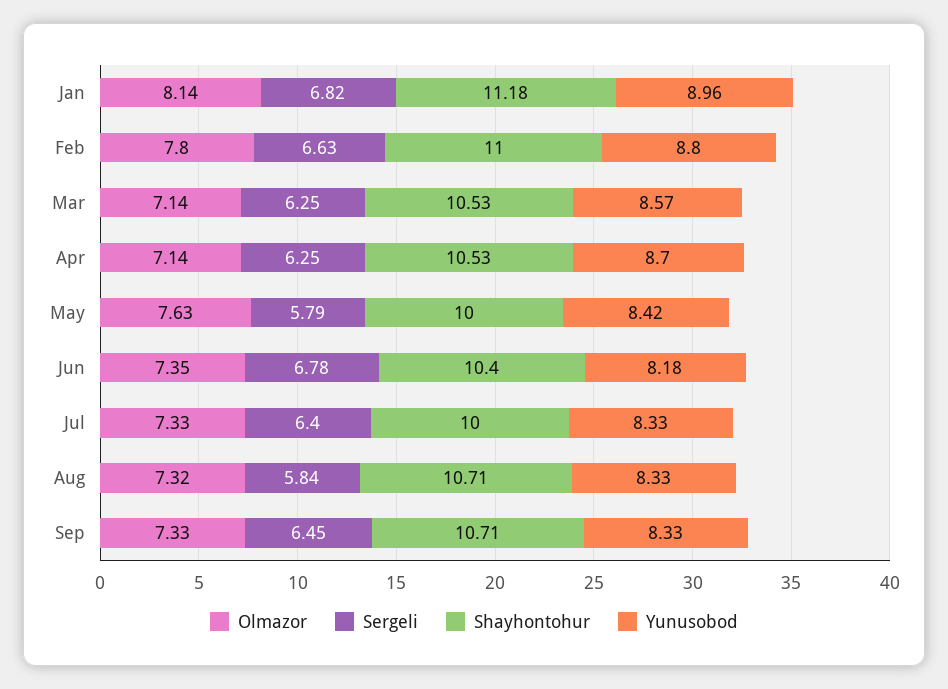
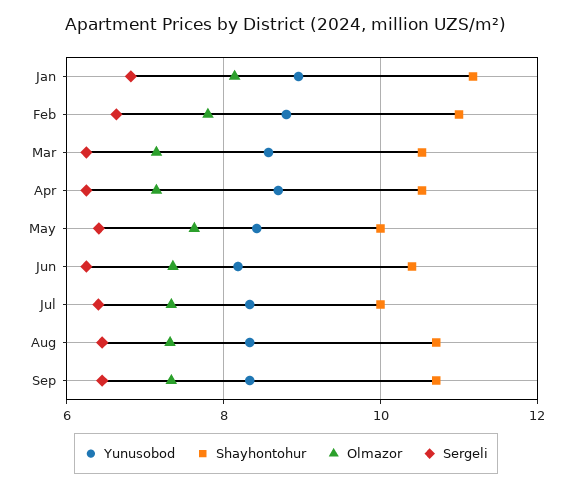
Sergeli, May: 5.79 -> 6.4
Sergeli, Jun: 6.78 -> 6.2
Sergeli, Aug: 5.84 -> 6.4

